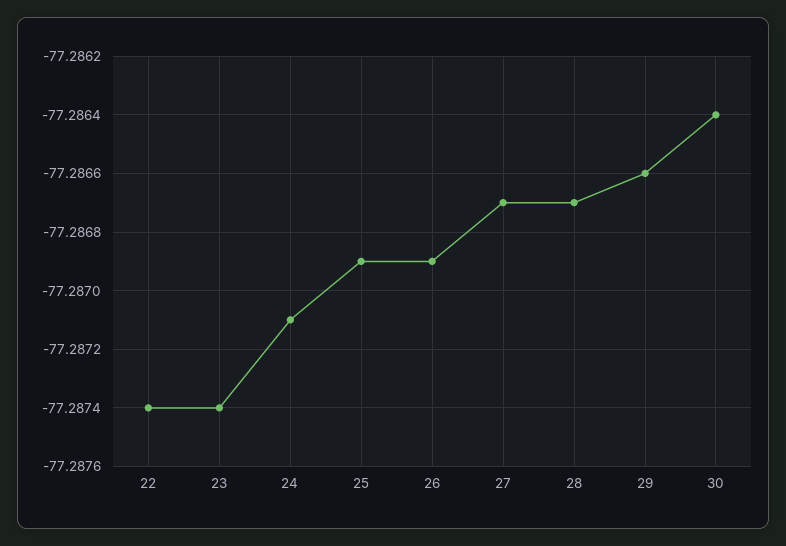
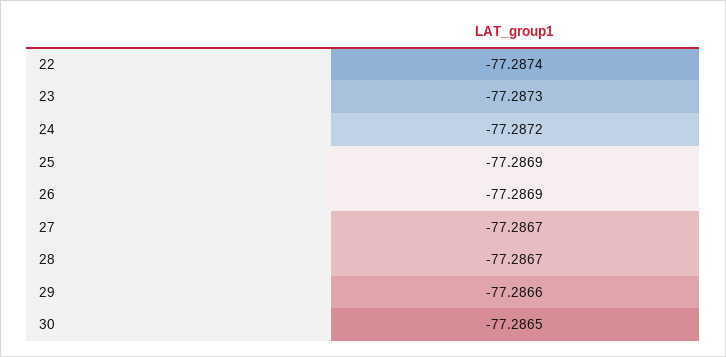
23: -77.2874 -> -77.2873
24: -77.2871 -> -77.2872
30: -77.2864 -> -77.2865

